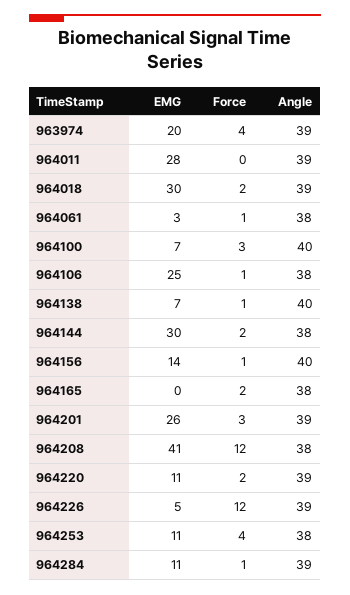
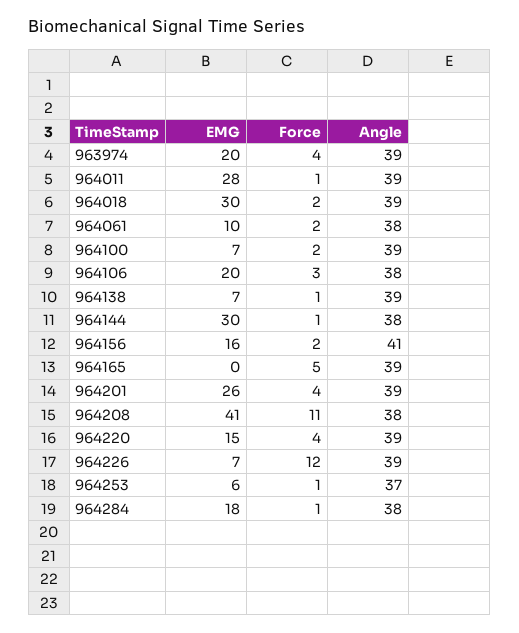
Force, 964011: 0 -> 1
EMG, 964061: 3 -> 10
Force, 964061: 1 -> 2
Force, 964100: 3 -> 2
Angle, 964100: 40 -> 39
EMG, 964106: 25 -> 20
Force, 964106: 1 -> 3
Angle, 964138: 40 -> 39
Force, 964144: 2 -> 1
EMG, 964156: 14 -> 16
Force, 964156: 1 -> 2
Angle, 964156: 40 -> 41
Force, 964165: 2 -> 5
Angle, 964165: 38 -> 39
Force, 964201: 3 -> 4
Force, 964208: 12 -> 11
EMG, 964220: 11 -> 15
Force, 964220: 2 -> 4
EMG, 964226: 5 -> 7
EMG, 964253: 11 -> 6
Force, 964253: 4 -> 1
Angle, 964253: 38 -> 37
EMG, 964284: 11 -> 18
Angle, 964284: 39 -> 38

